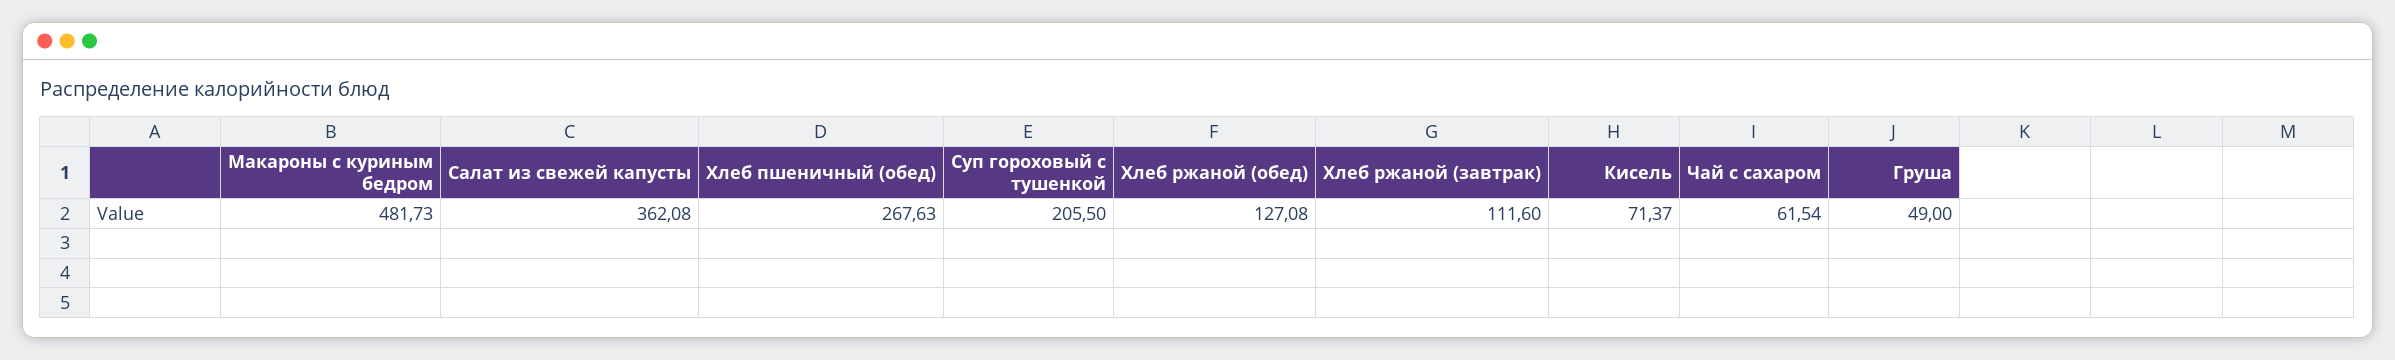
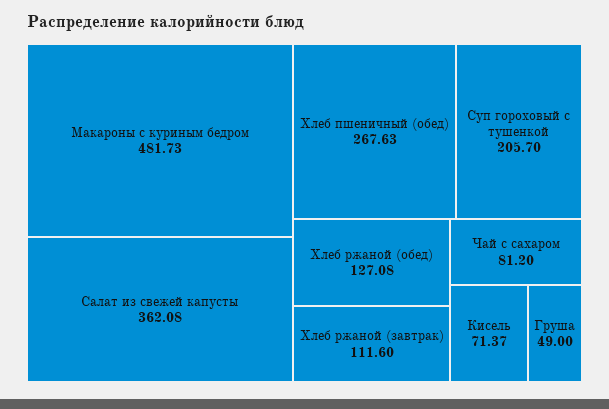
Суп гороховый с тушенкой: 205.5 -> 205.7
Чай с сахаром: 61.54 -> 81.2

